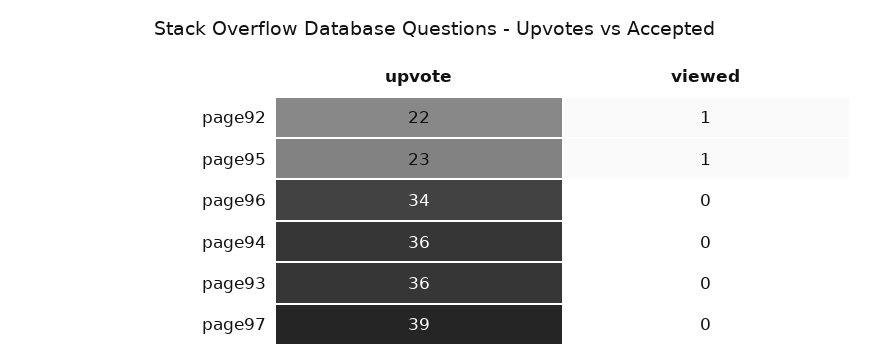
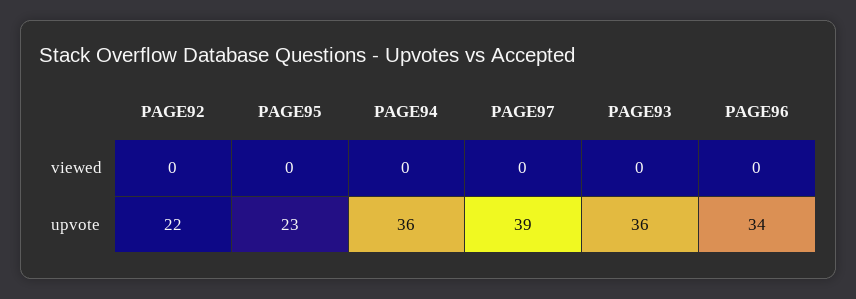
viewed, page92: 1 -> 0
viewed, page95: 1 -> 0

